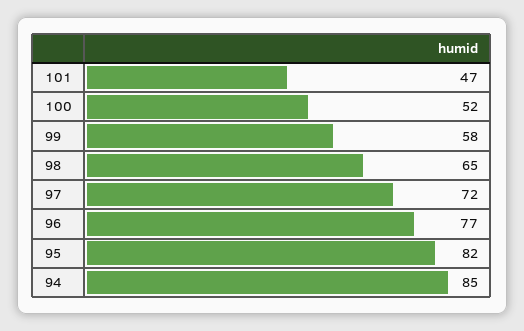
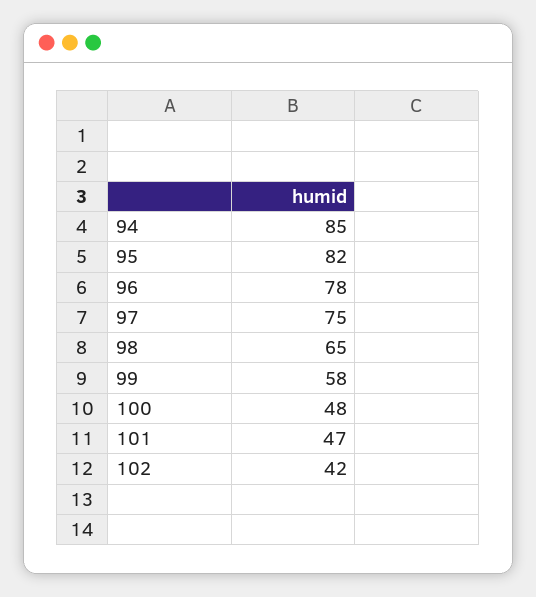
100: 52 -> 48
97: 72 -> 75
96: 77 -> 78
102: none -> 42

